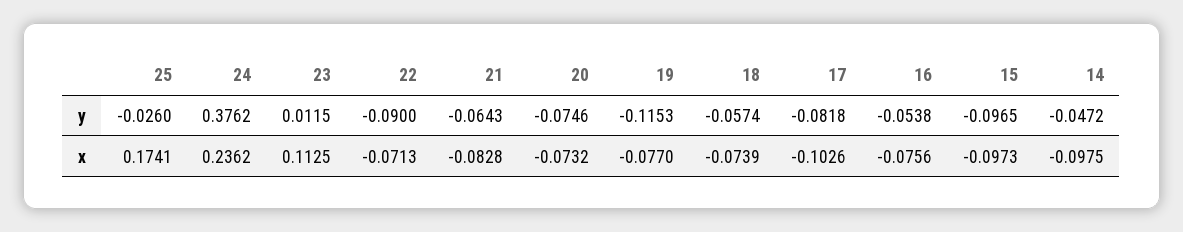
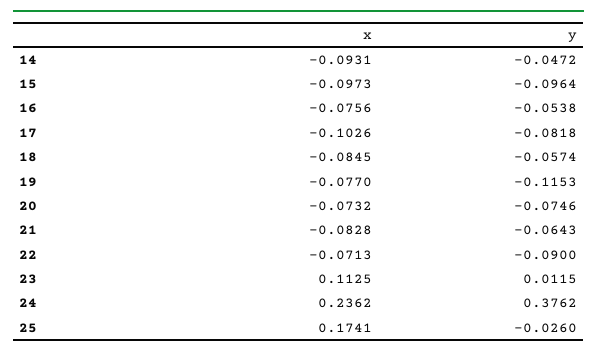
15, y: -0.0965 -> -0.0964
18, x: -0.0739 -> -0.0845
14, x: -0.0975 -> -0.0931

